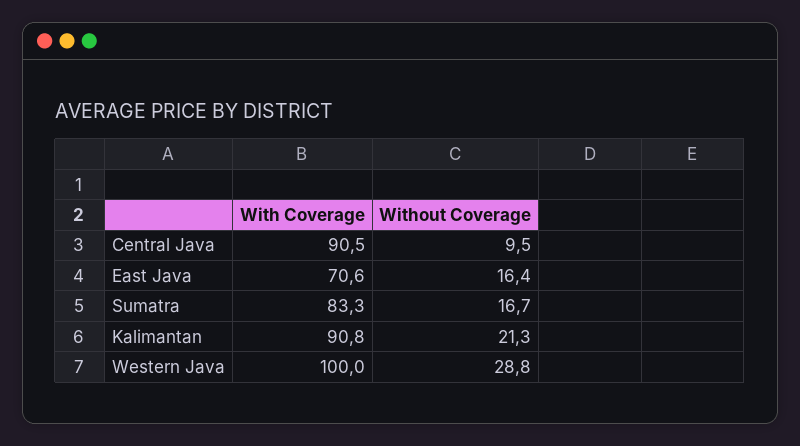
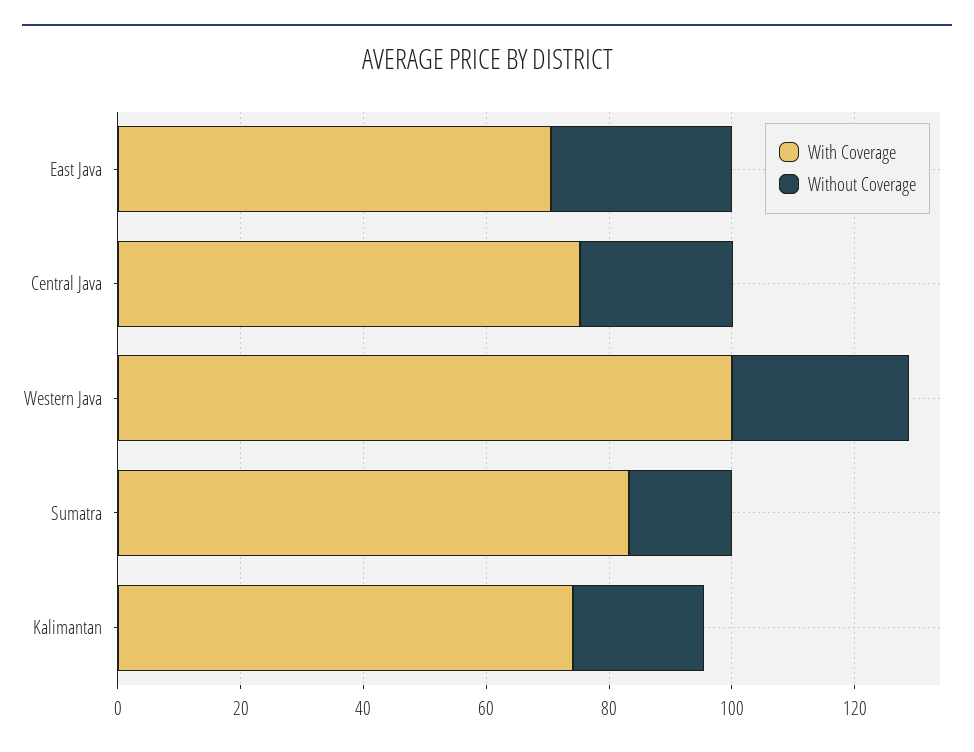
With Coverage, Central Java: 90.5 -> 75
Without Coverage, Central Java: 9.5 -> 25
Without Coverage, East Java: 16.4 -> 30
With Coverage, Kalimantan: 90.8 -> 75

